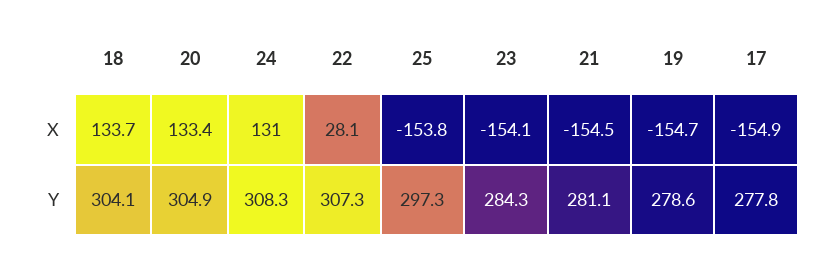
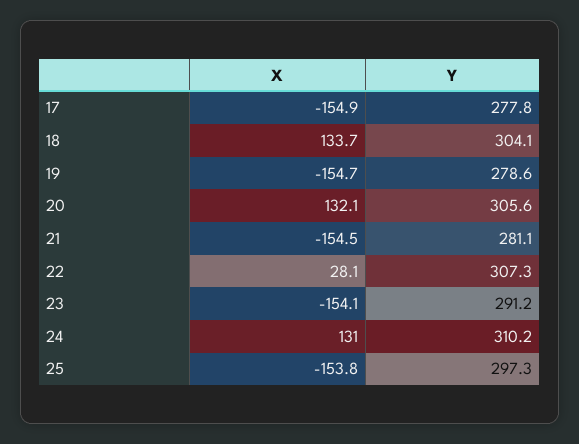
20, X: 133.4 -> 132.1
20, Y: 304.9 -> 305.6
24, Y: 308.3 -> 310.2
23, Y: 284.3 -> 291.2

